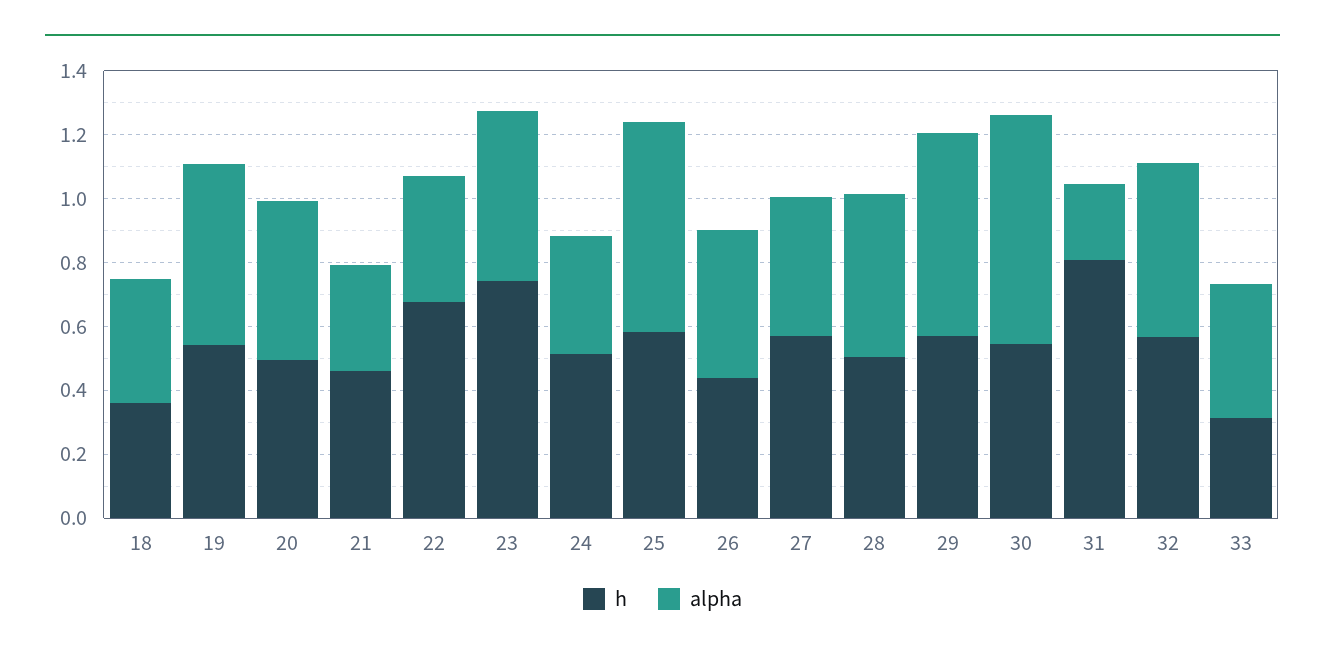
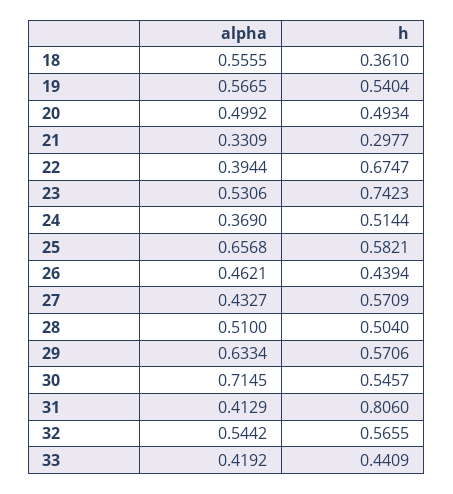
alpha, 18: 0.4 -> 0.5555
h, 21: 0.45 -> 0.2977
alpha, 31: 0.25 -> 0.4129
h, 33: 0.3 -> 0.4409

